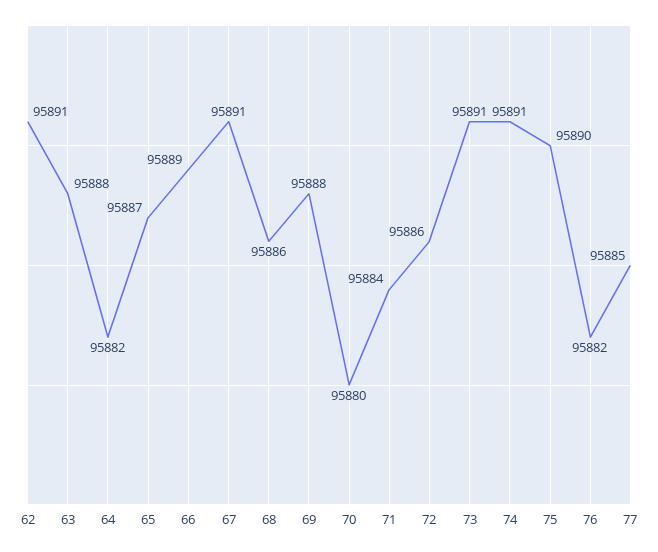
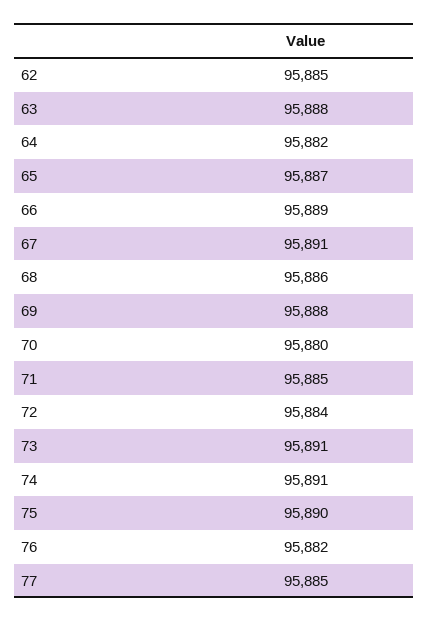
62: 95891 -> 95885
71: 95884 -> 95885
72: 95886 -> 95884

